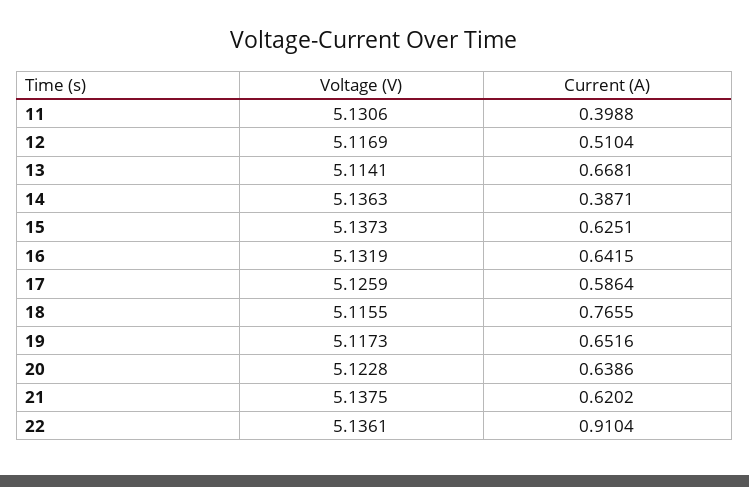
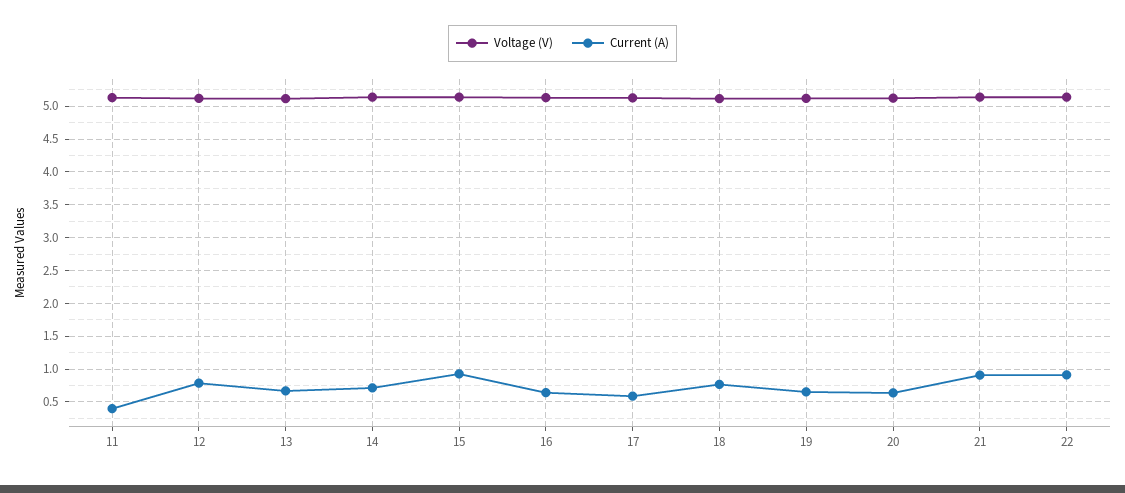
Current (A), 12: 0.5104 -> 0.8
Current (A), 14: 0.3871 -> 0.7
Current (A), 15: 0.6251 -> 0.9
Current (A), 21: 0.6202 -> 0.9

